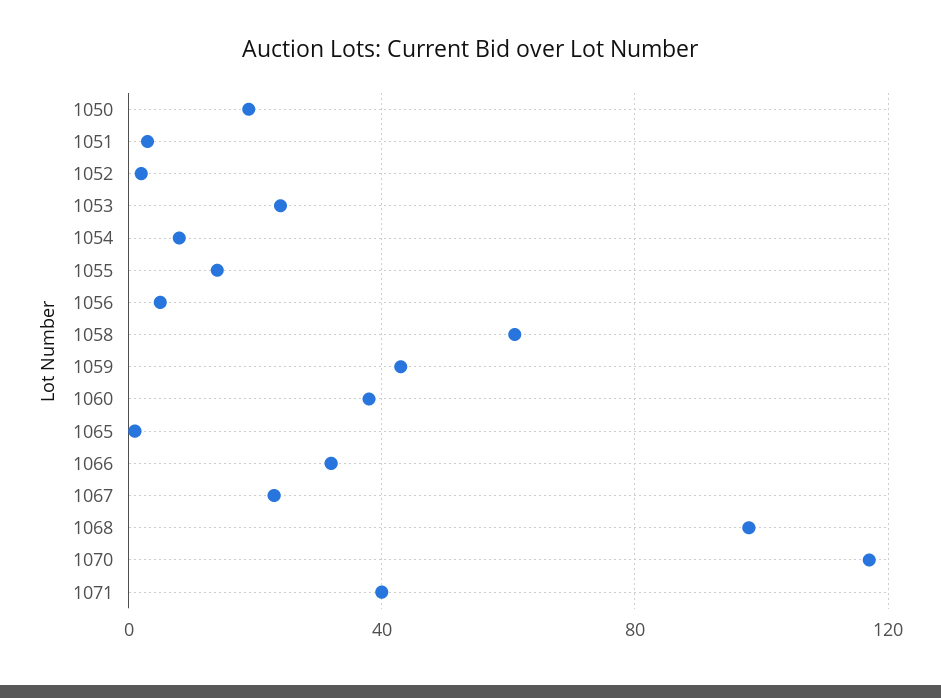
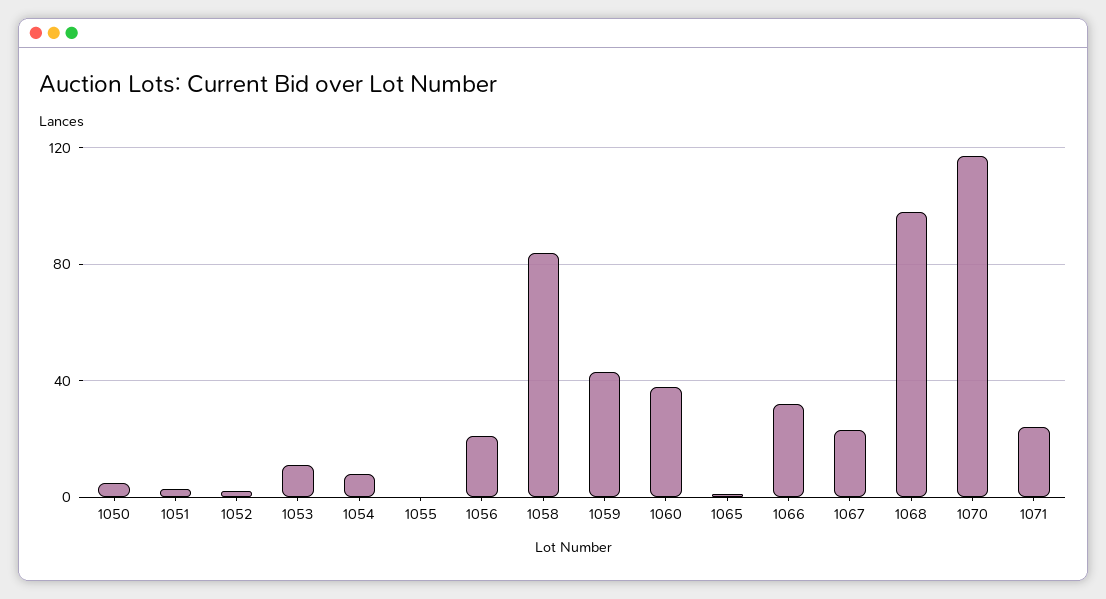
1050: 20 -> 5
1053: 25 -> 10
1055: 15 -> 0
1056: 5 -> 20
1058: 60 -> 85
1071: 40 -> 25

